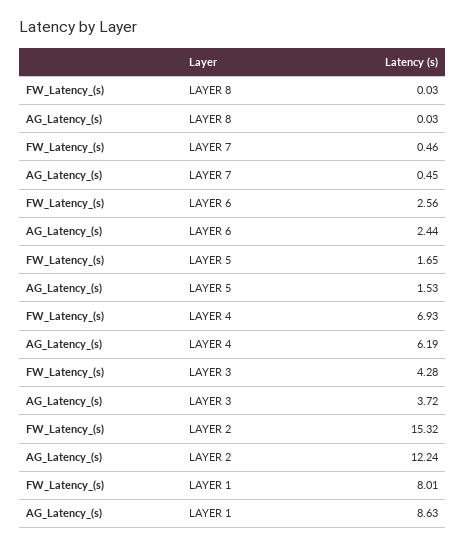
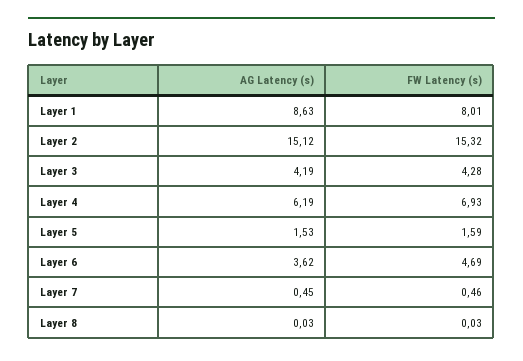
FW_Latency_(s), LAYER 6: 2.56 -> 4.69
AG_Latency_(s), LAYER 6: 2.44 -> 3.62
FW_Latency_(s), LAYER 5: 1.65 -> 1.59
AG_Latency_(s), LAYER 3: 3.72 -> 4.19
AG_Latency_(s), LAYER 2: 12.24 -> 15.12

